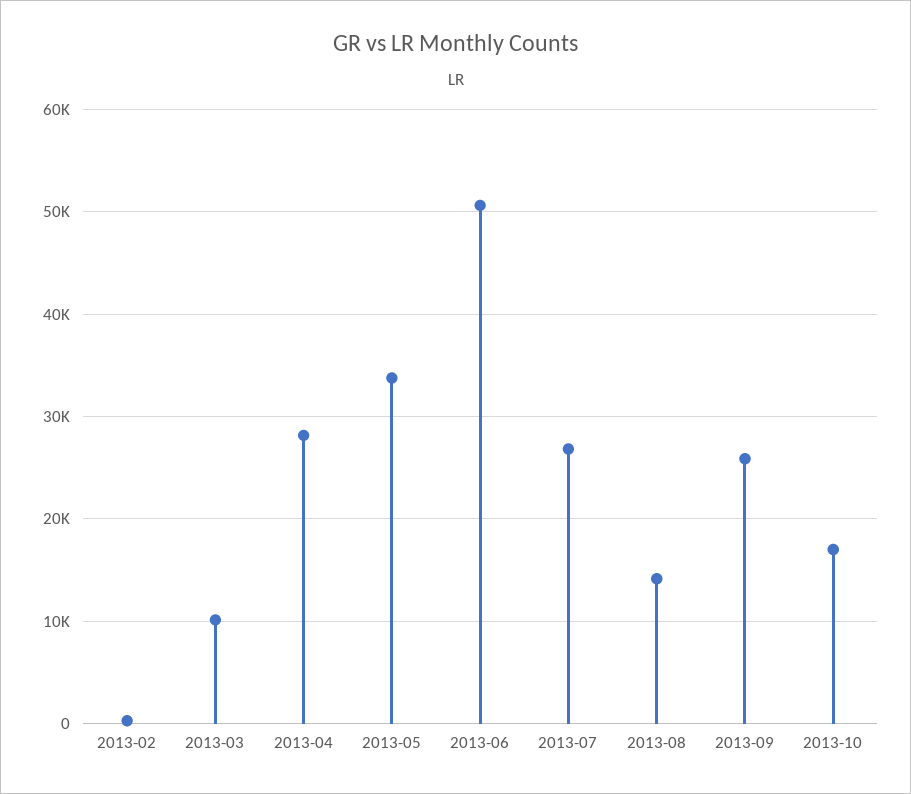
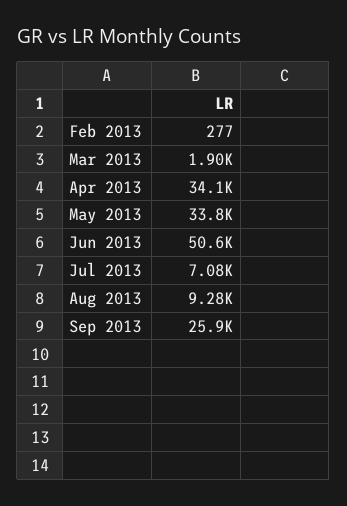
2013-03: 10000 -> 1900
2013-04: 28000 -> 34100
2013-07: 27000 -> 7080
2013-08: 14000 -> 9280
2013-10: 17000 -> none

